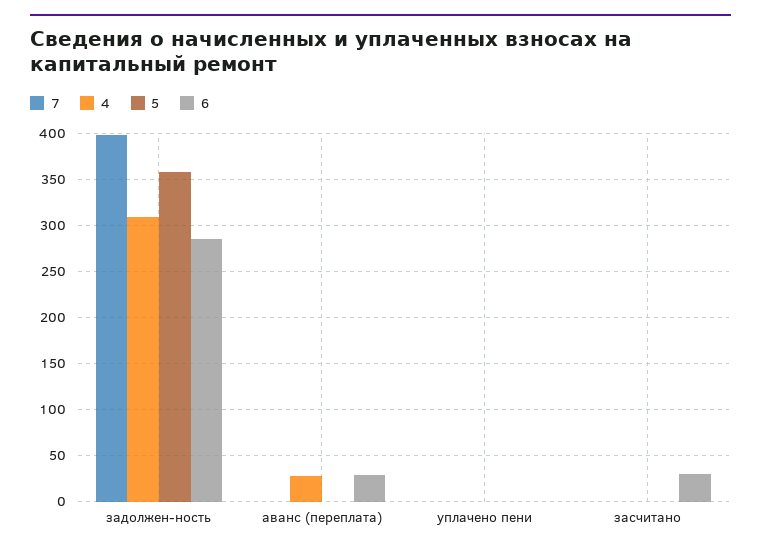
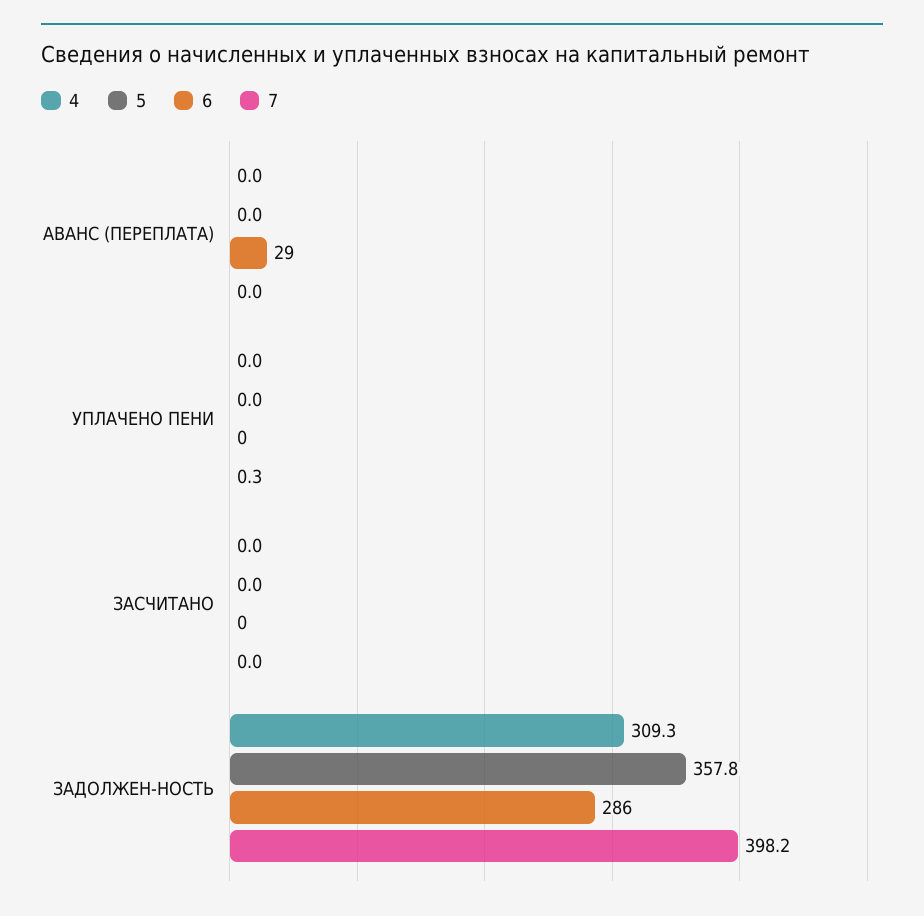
4, аванс (переплата): 30 -> 0
6, засчитано: 30 -> 0

